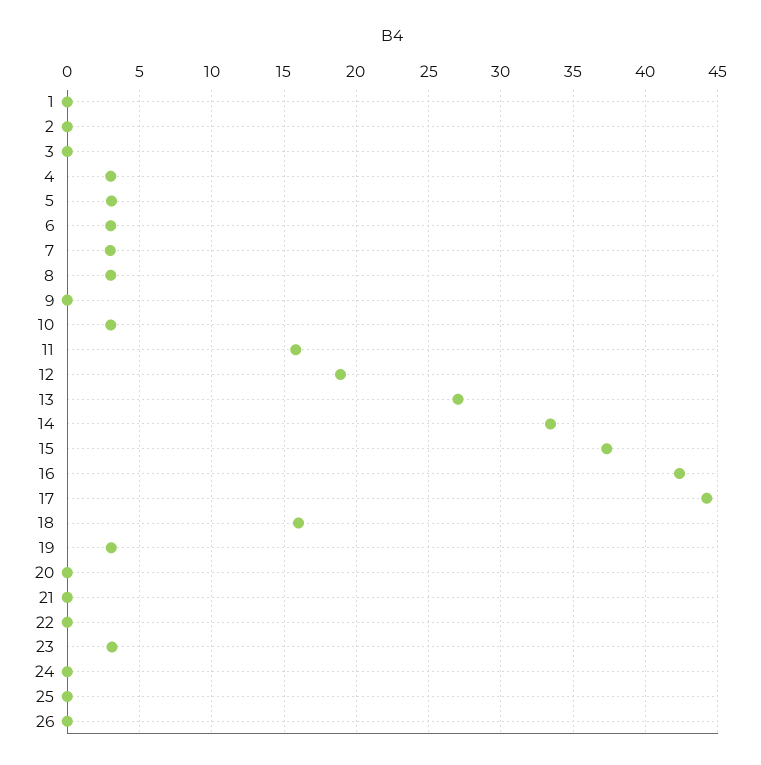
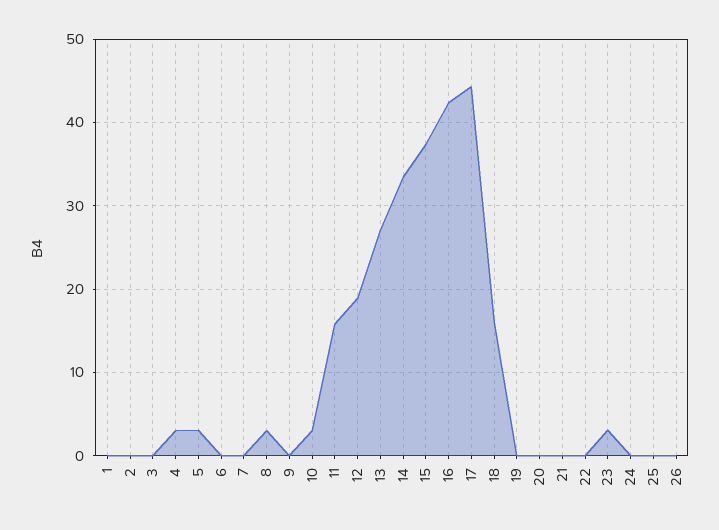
6: 3 -> 0
7: 3 -> 0
19: 3 -> 0

